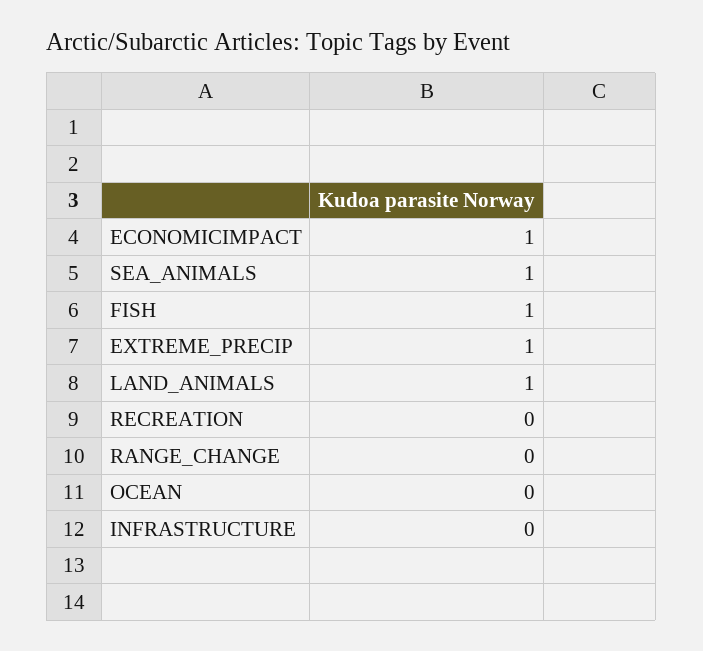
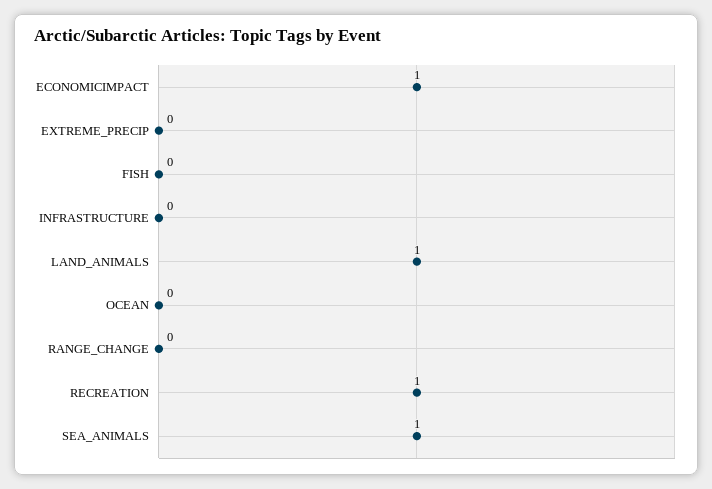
FISH: 1 -> 0
EXTREME_PRECIP: 1 -> 0
RECREATION: 0 -> 1

